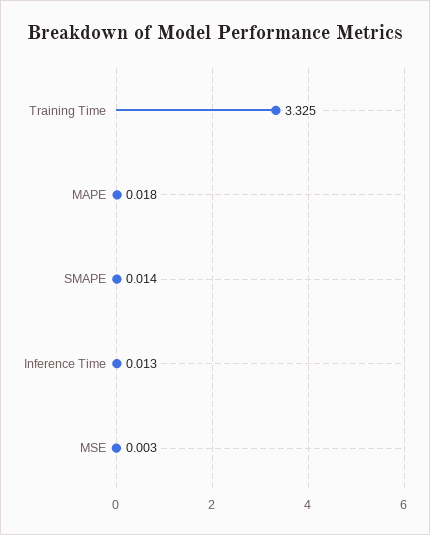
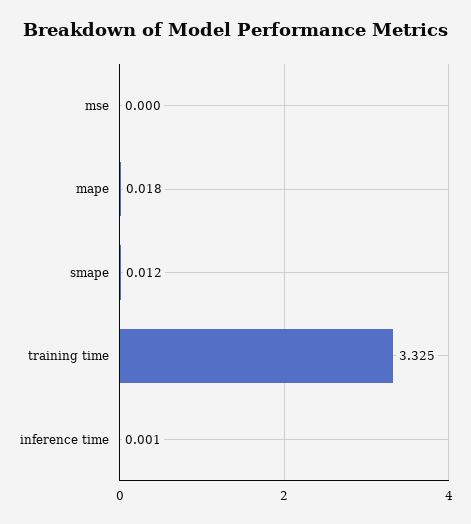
SMAPE: 0.014 -> 0.012
Inference Time: 0.013 -> 0.001
MSE: 0.003 -> 0

